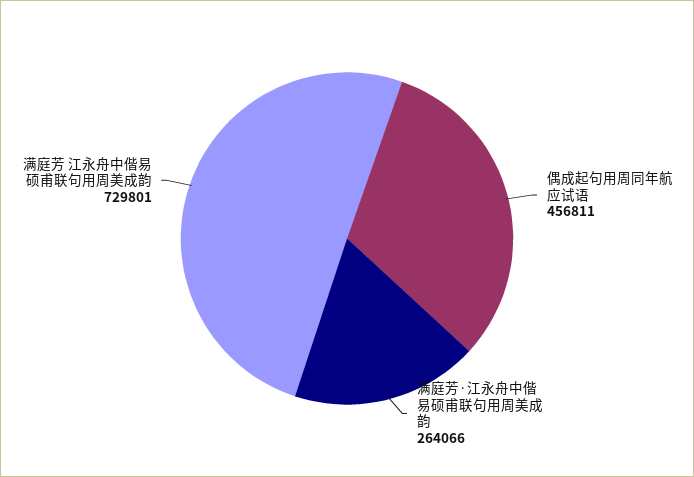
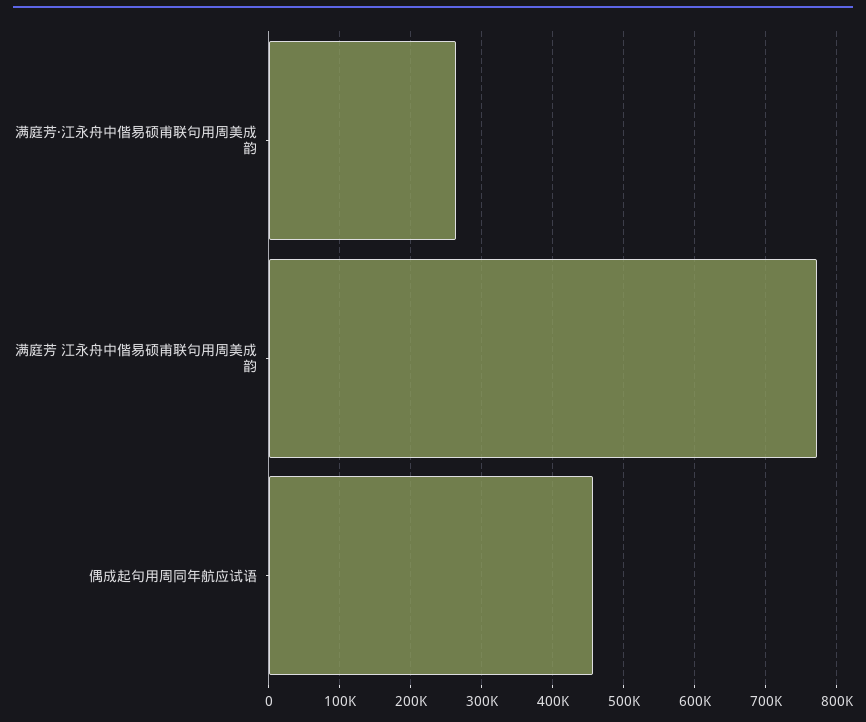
满庭芳 江永舟中偕易硕甫联句用周美成韵: 729801 -> 770000

